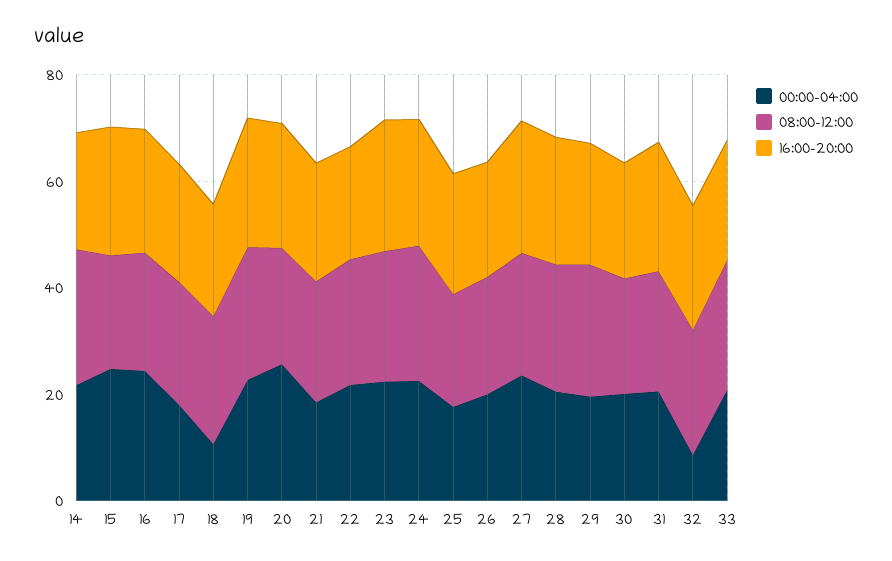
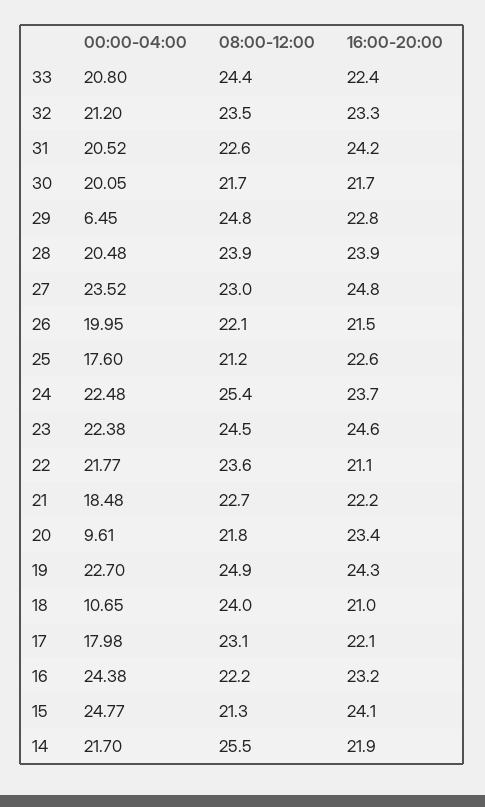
00:00-04:00, 20: 25 -> 9.61
00:00-04:00, 29: 20 -> 6.45
00:00-04:00, 32: 10 -> 21.2

